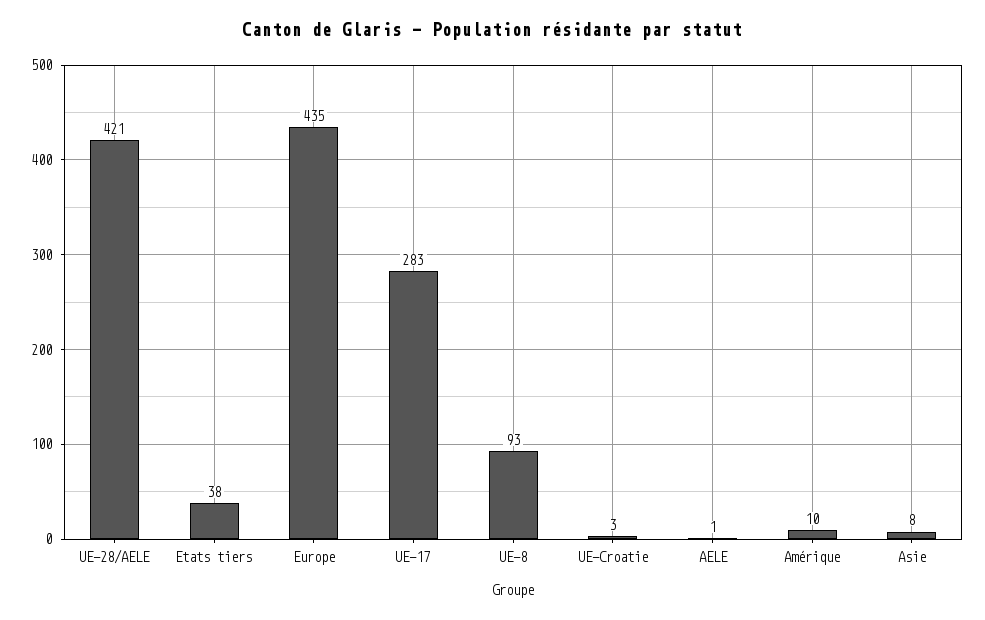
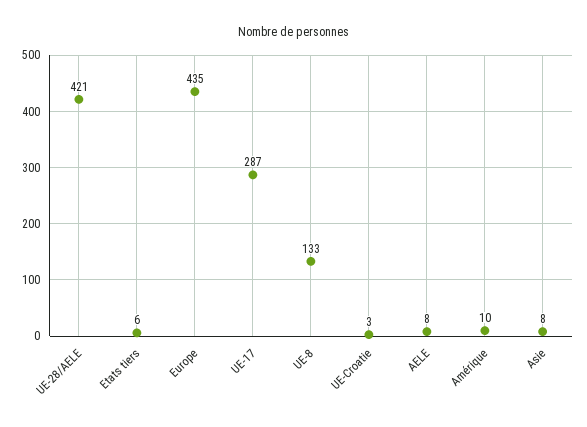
Etats tiers: 38 -> 6
UE-17: 283 -> 287
UE-8: 93 -> 133
AELE: 1 -> 8

